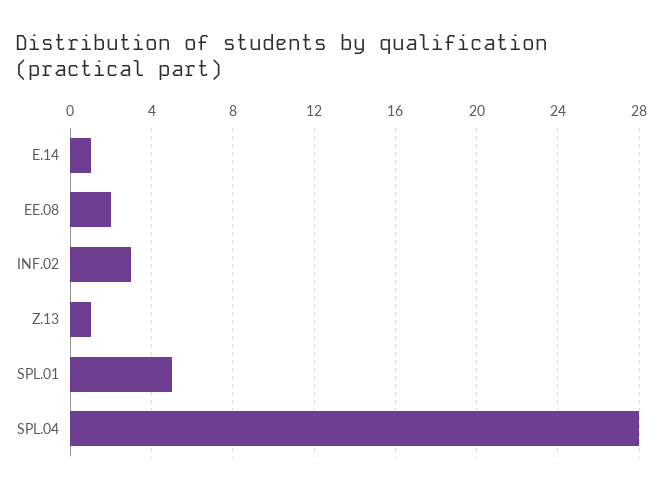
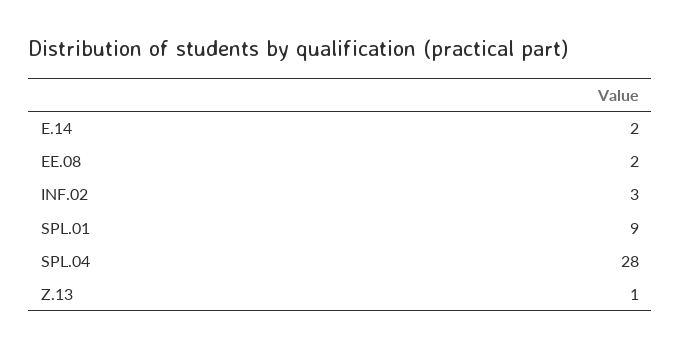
E.14: 1 -> 2
SPL.01: 5 -> 9

